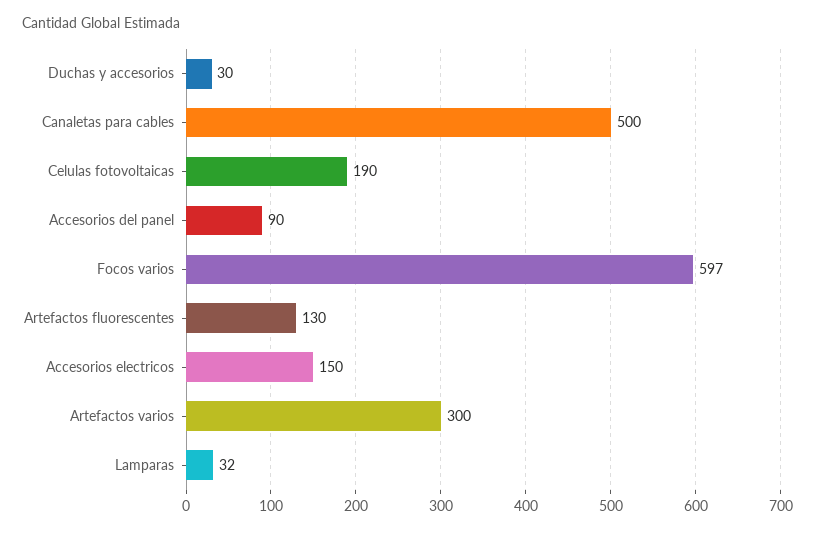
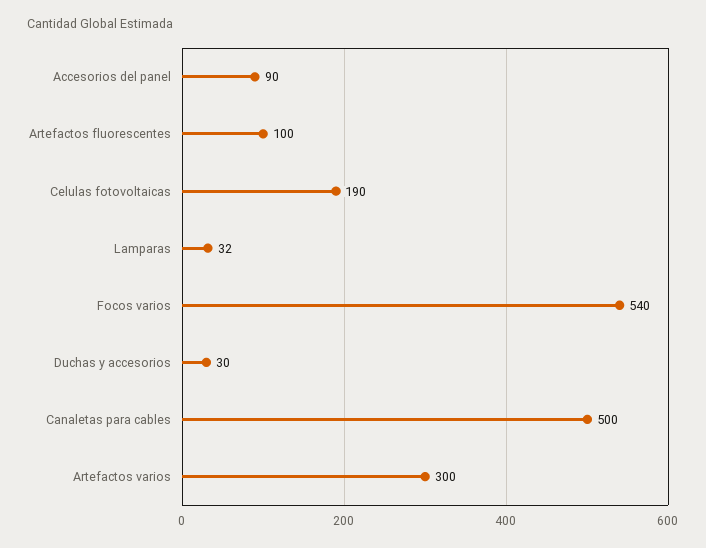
Focos varios: 597 -> 540
Artefactos fluorescentes: 130 -> 100
Accesorios electricos: 150 -> none

